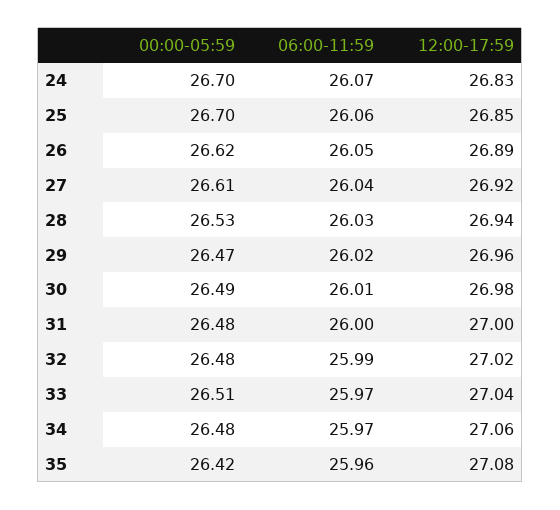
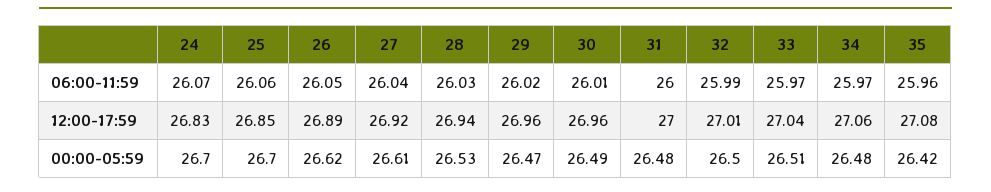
12:00-17:59, 30: 26.98 -> 26.96
00:00-05:59, 32: 26.48 -> 26.5
12:00-17:59, 32: 27.02 -> 27.01

